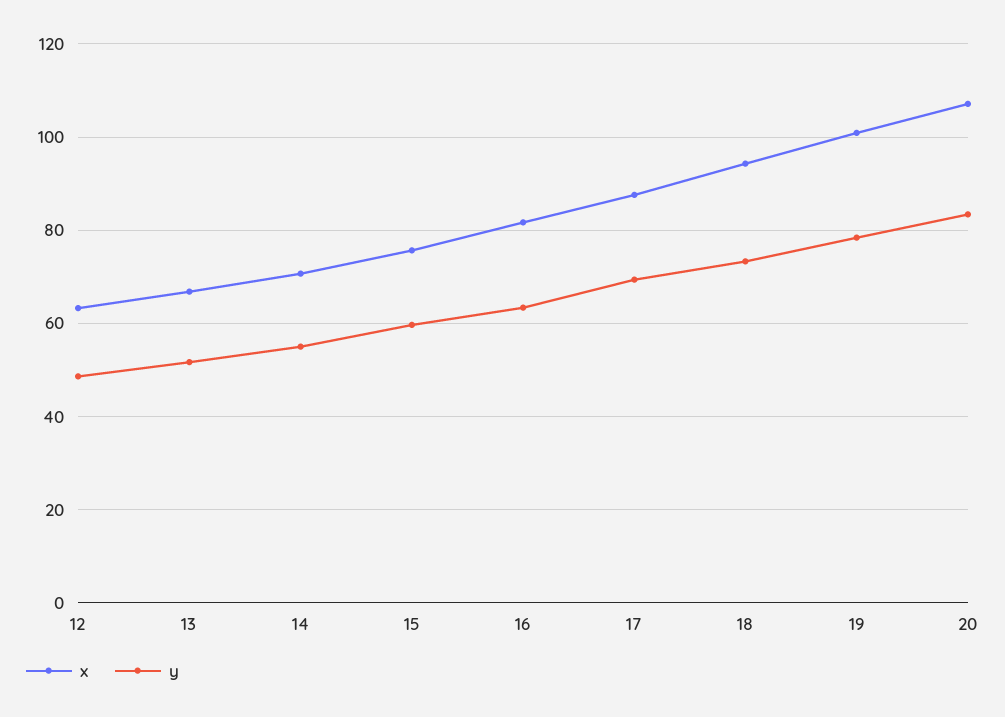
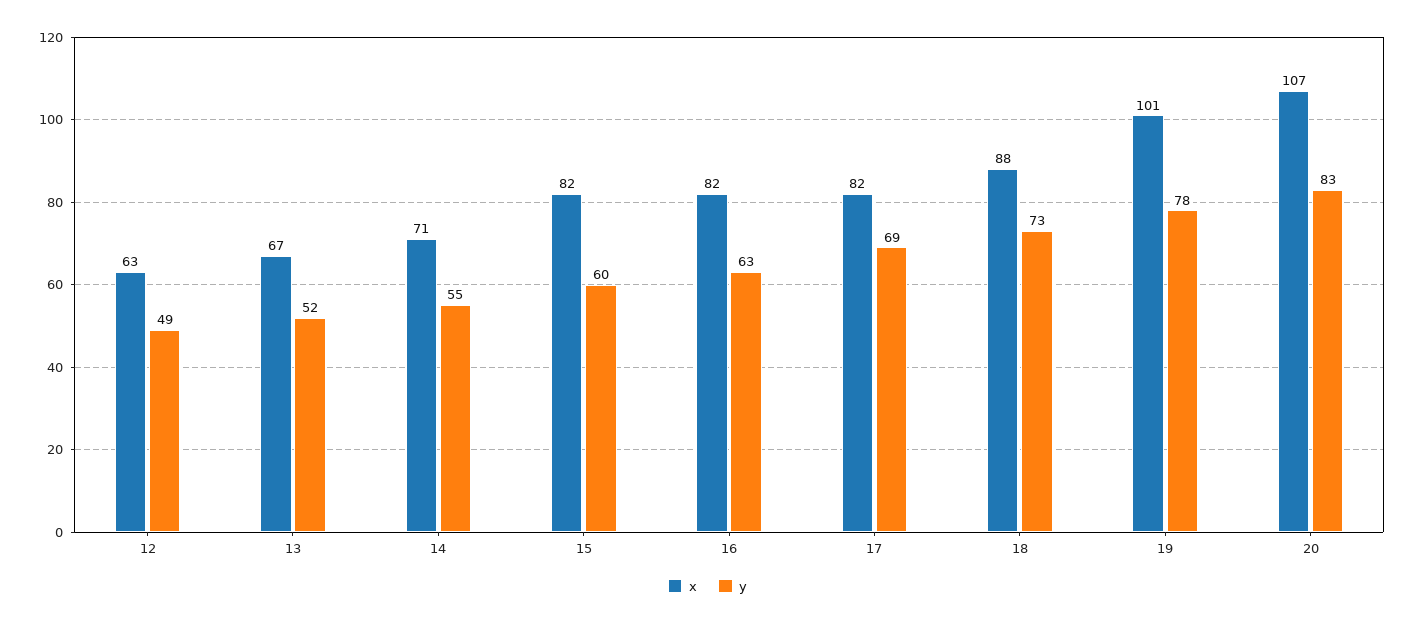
x, 15: 76 -> 82
x, 17: 88 -> 82
x, 18: 94 -> 88

